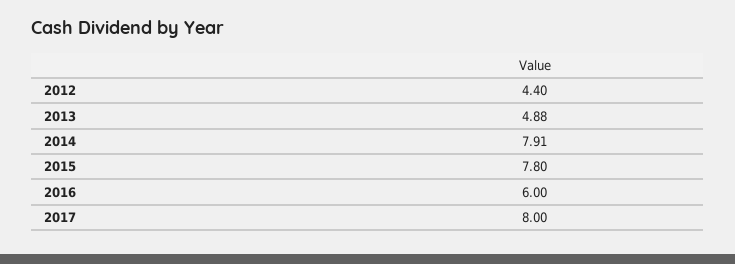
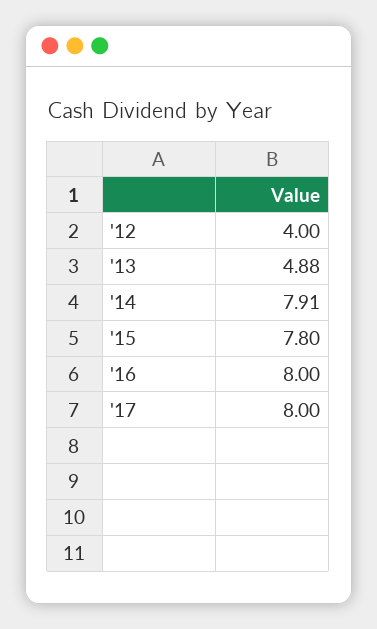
2012: 4.4 -> 4
2016: 6 -> 8

